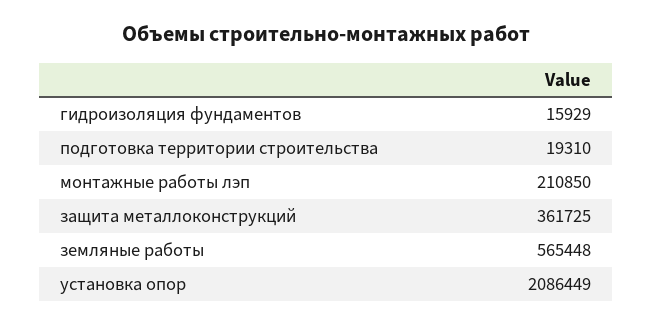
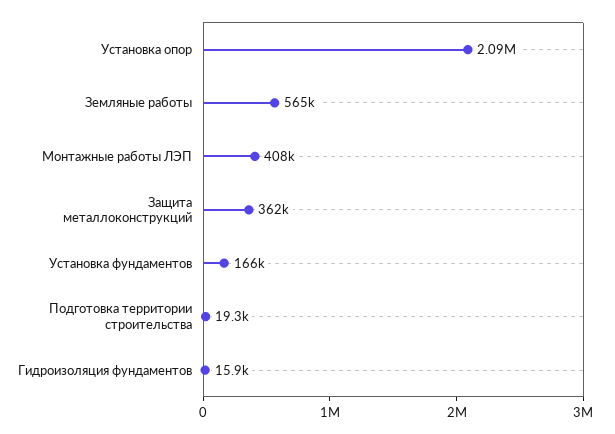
монтажные работы лэп: 210850 -> 408000
Установка фундаментов: none -> 166000

